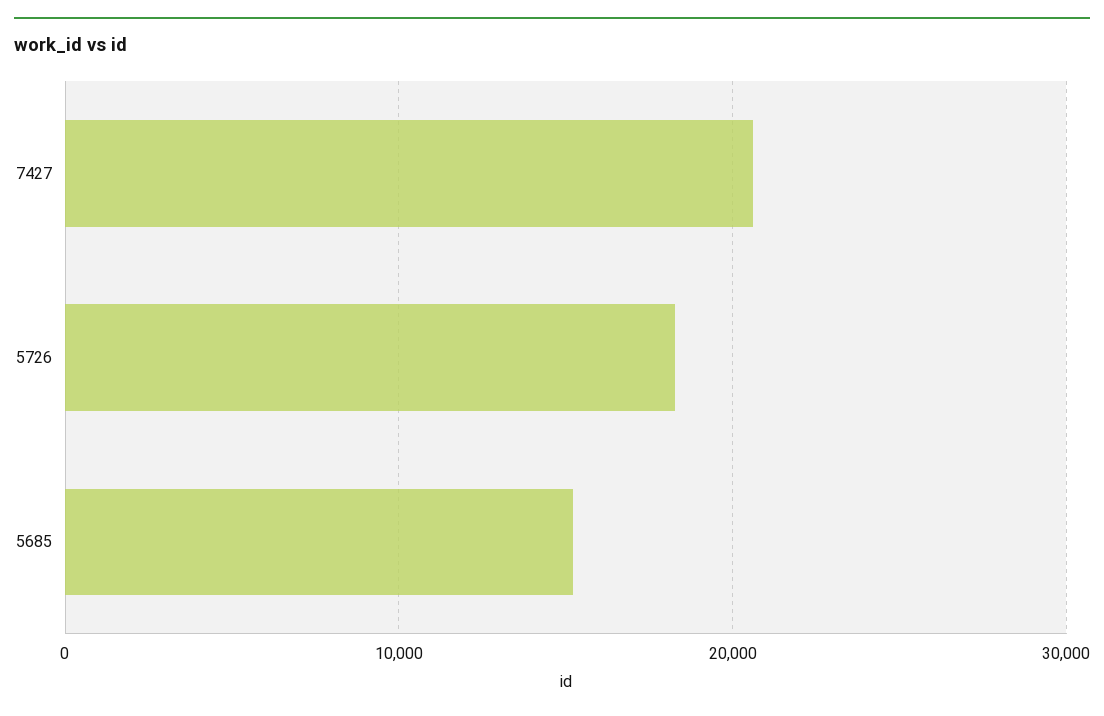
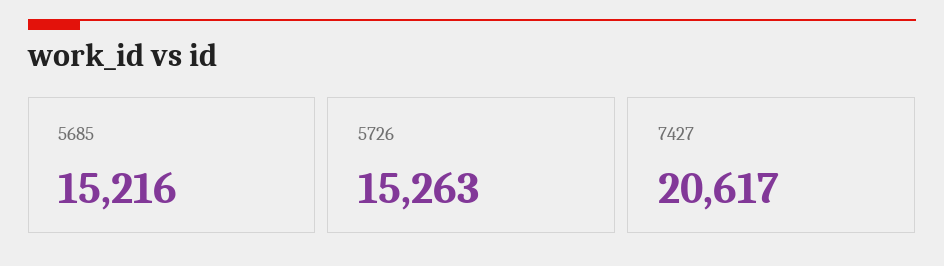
5726: 18000 -> 15263

